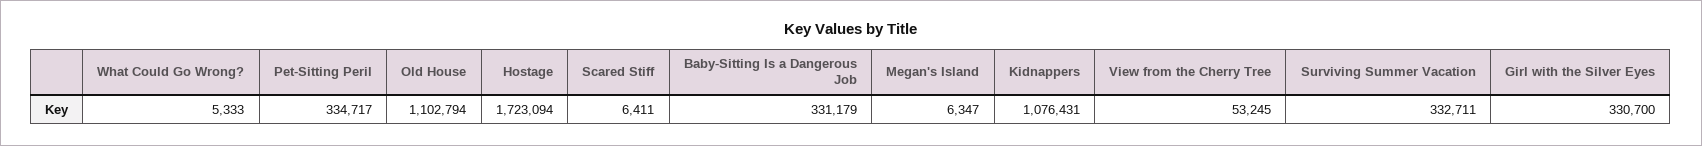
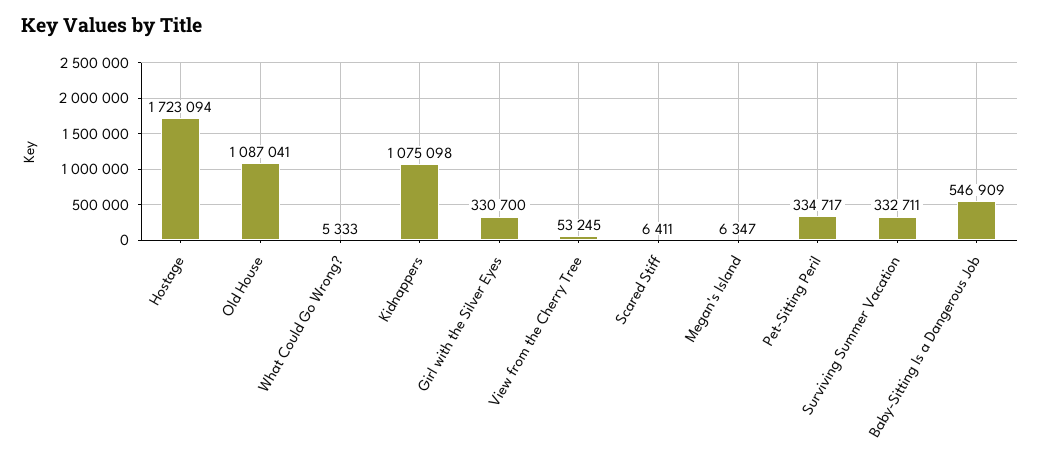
Old House: 1102794 -> 1087041
Baby-Sitting Is a Dangerous Job: 331179 -> 546909
Kidnappers: 1076431 -> 1075098

